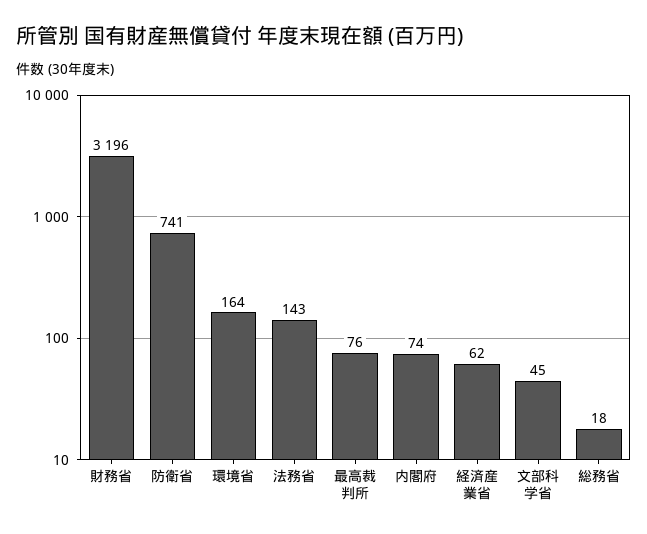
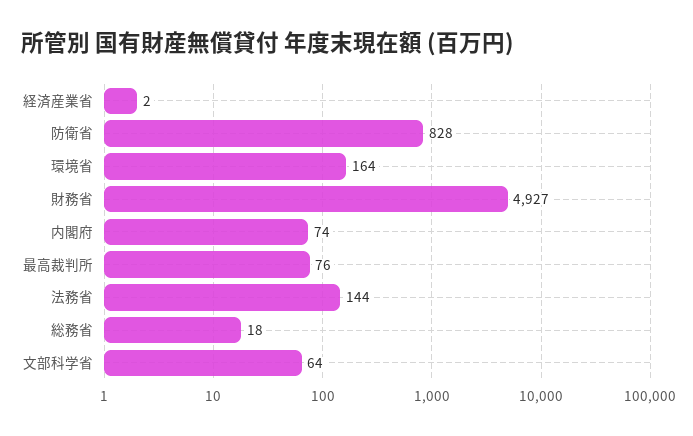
財務省: 3196 -> 4927
防衛省: 741 -> 828
法務省: 143 -> 144
経済産業省: 62 -> 2
文部科学省: 45 -> 64

